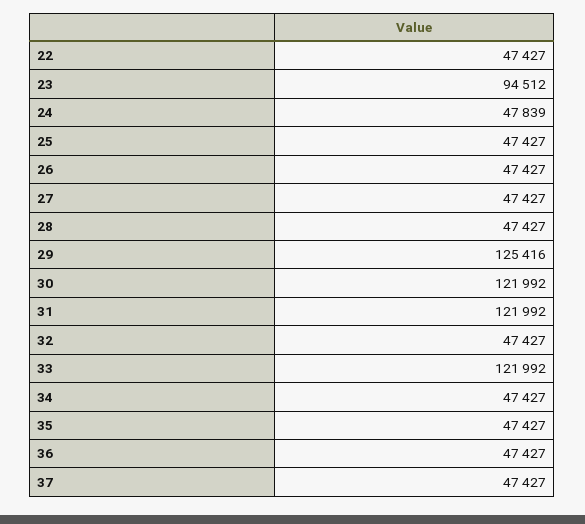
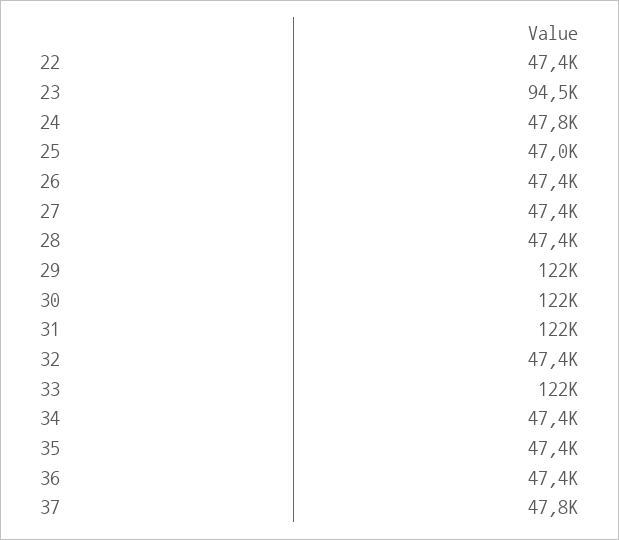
25: 47427 -> 47000
29: 125416 -> 122000
37: 47427 -> 47800

